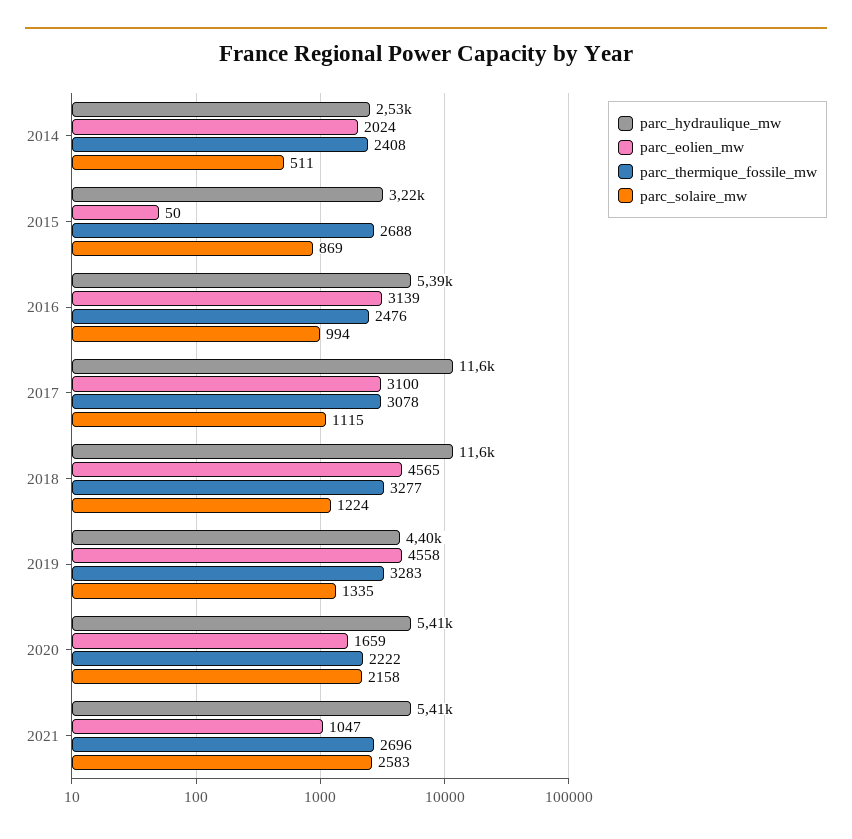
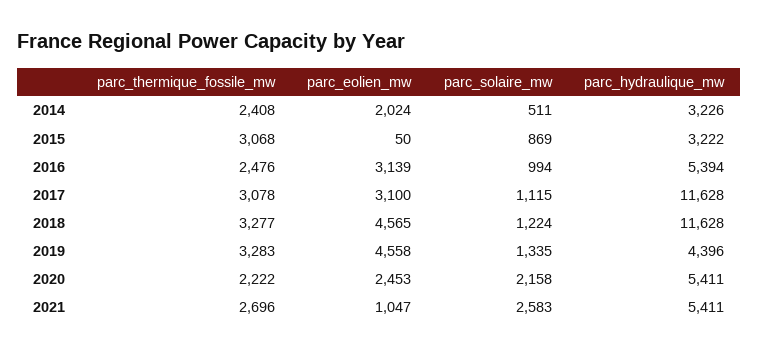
parc_hydraulique_mw, 2014: 2530 -> 3226
parc_thermique_fossile_mw, 2015: 2688 -> 3068
parc_eolien_mw, 2020: 1659 -> 2453

